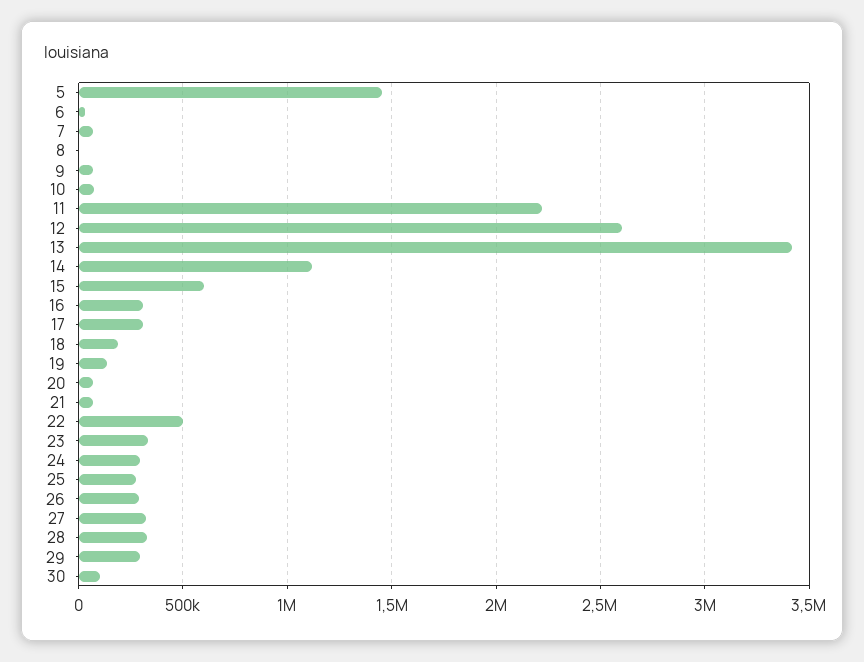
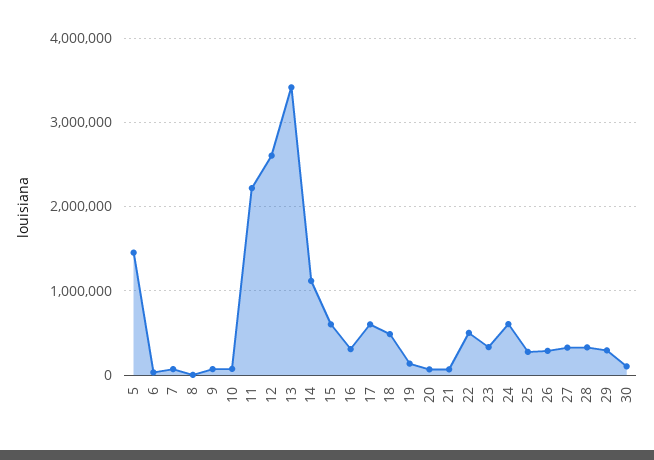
17: 300000 -> 600000
18: 200000 -> 500000
24: 300000 -> 600000

